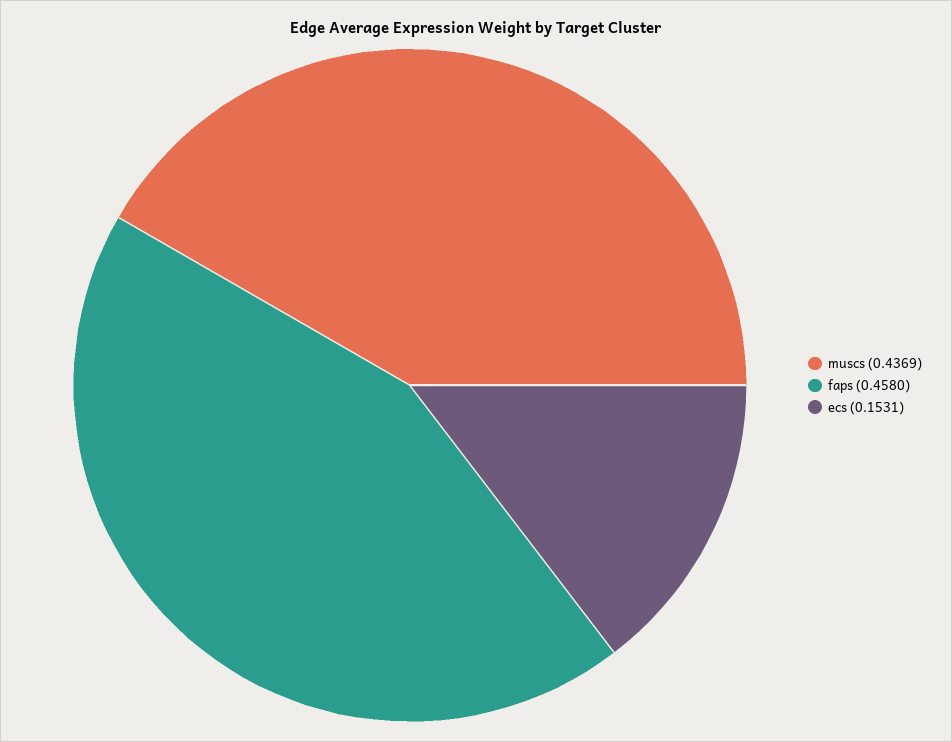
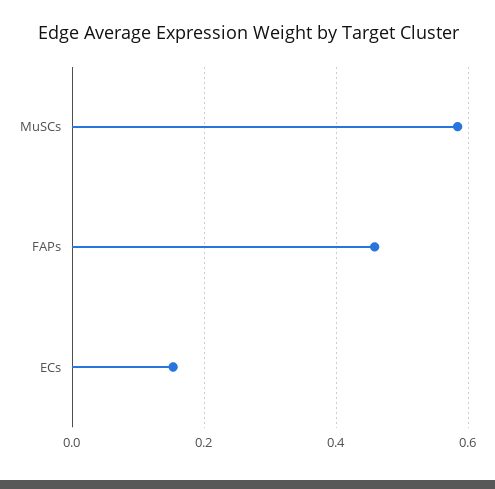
muscs: 0.4369 -> 0.58

